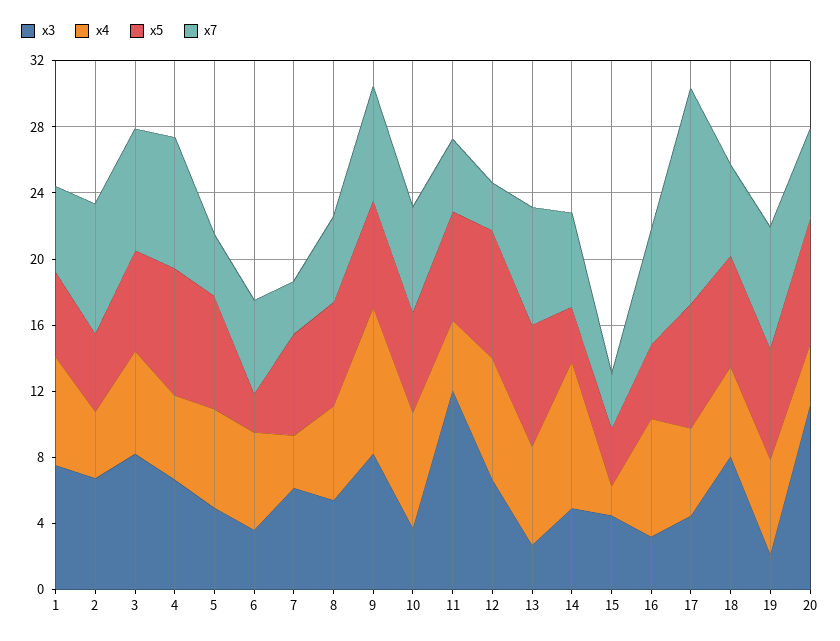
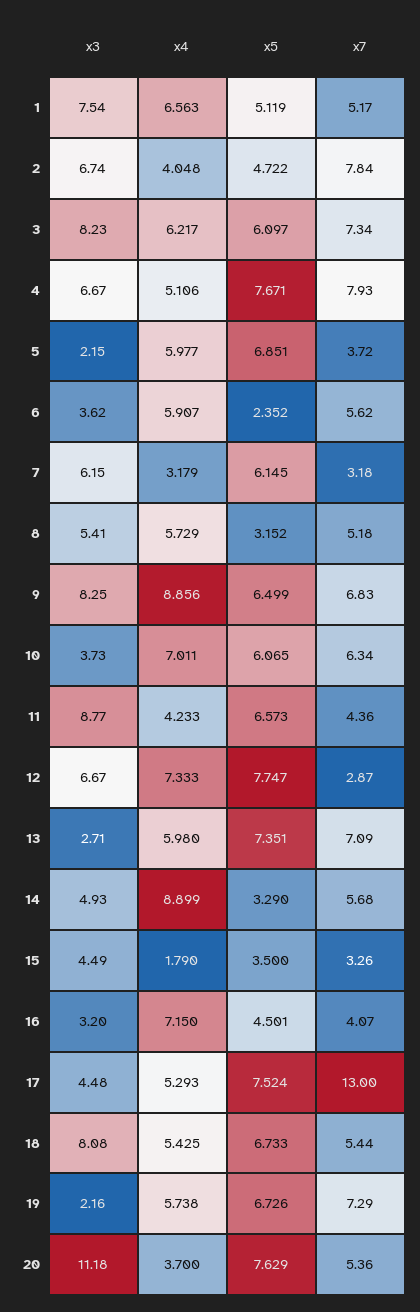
x3, 5: 5 -> 2.15
x5, 8: 6 -> 3.152
x3, 11: 12 -> 8.77
x7, 16: 7 -> 4.07

